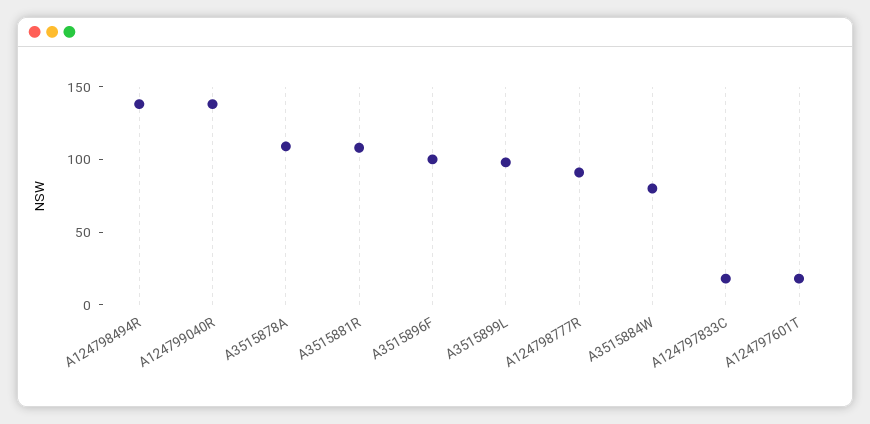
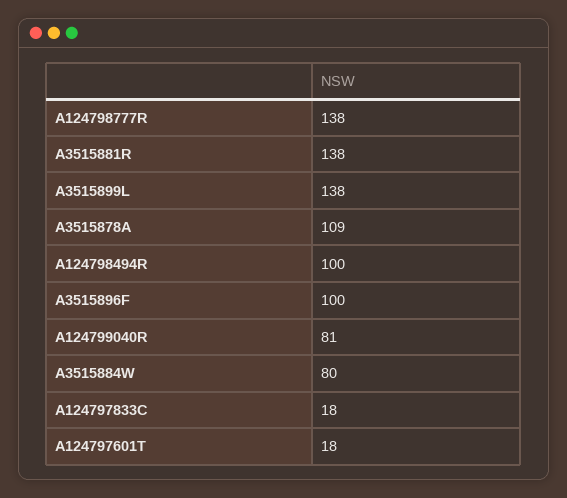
A124798494R: 140 -> 100
A124799040R: 140 -> 81
A3515881R: 110 -> 138
A3515899L: 100 -> 138
A124798777R: 90 -> 138

